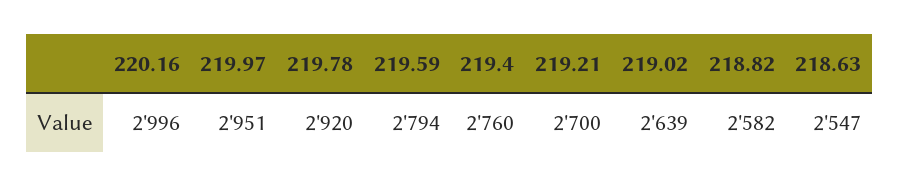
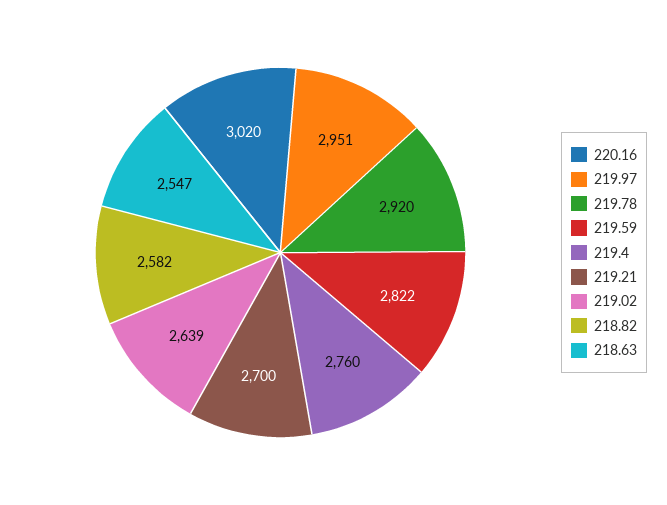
220.16: 2996 -> 3020
219.59: 2794 -> 2822

